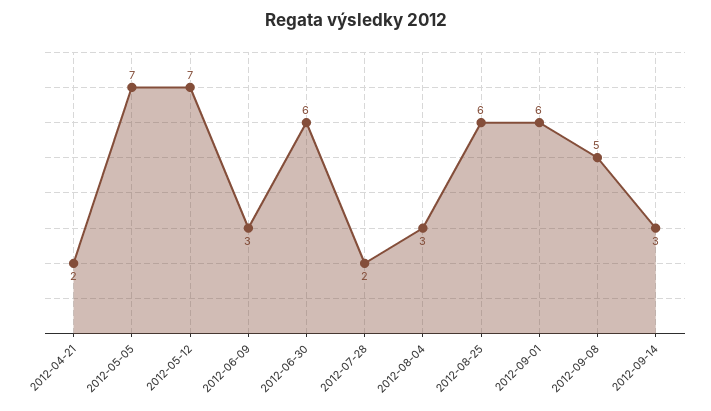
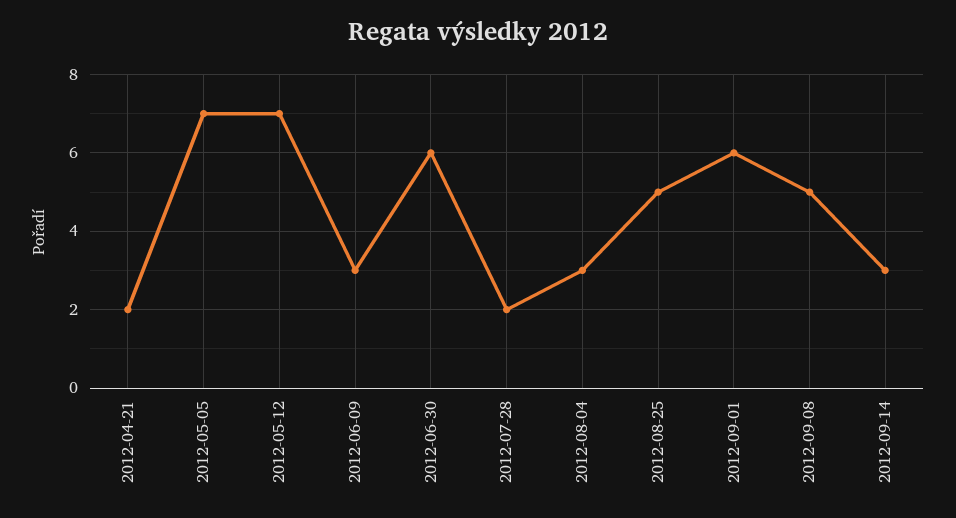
2012-08-25: 6 -> 5

